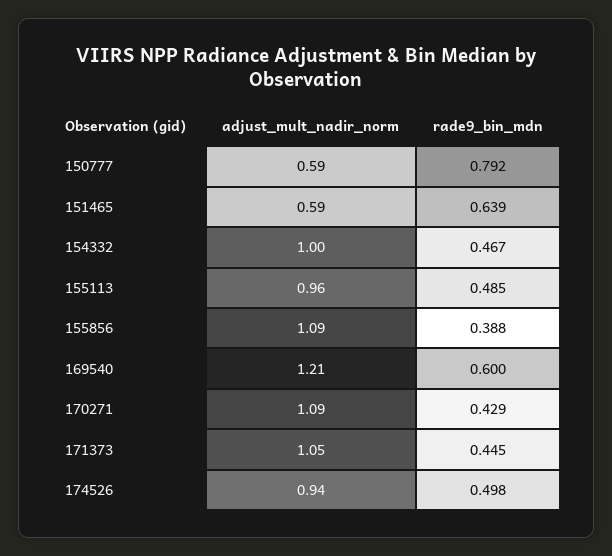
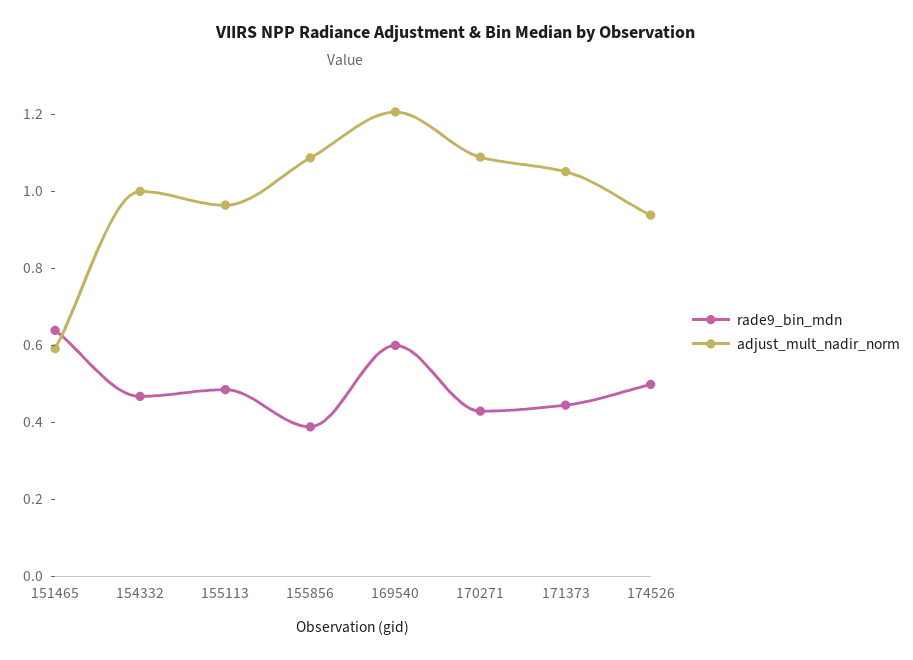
adjust_mult_nadir_norm, 150777: 0.59 -> none
rade9_bin_mdn, 150777: 0.792 -> none

